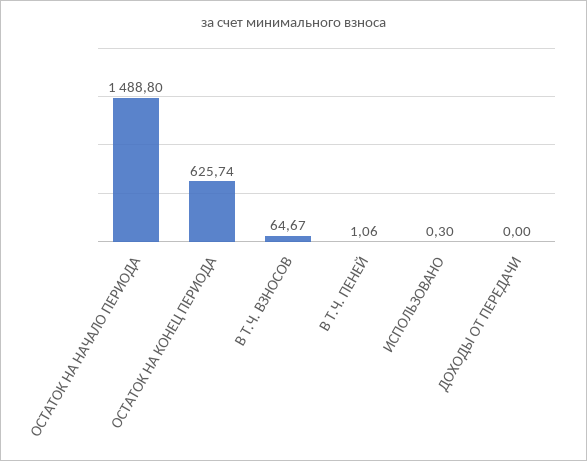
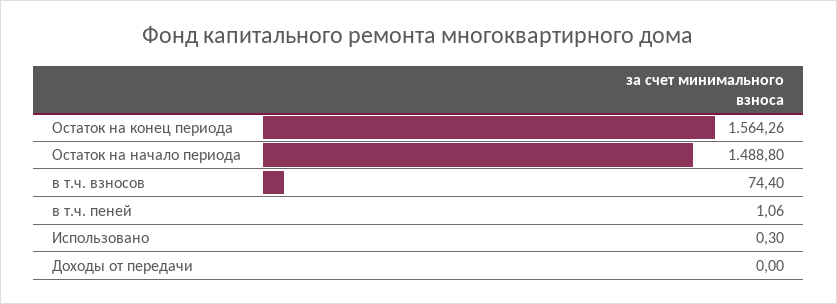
ОСТАТОК НА КОНЕЦ ПЕРИОДА: 625.74 -> 1564.26
В Т.Ч. ВЗНОСОВ: 64.67 -> 74.4

